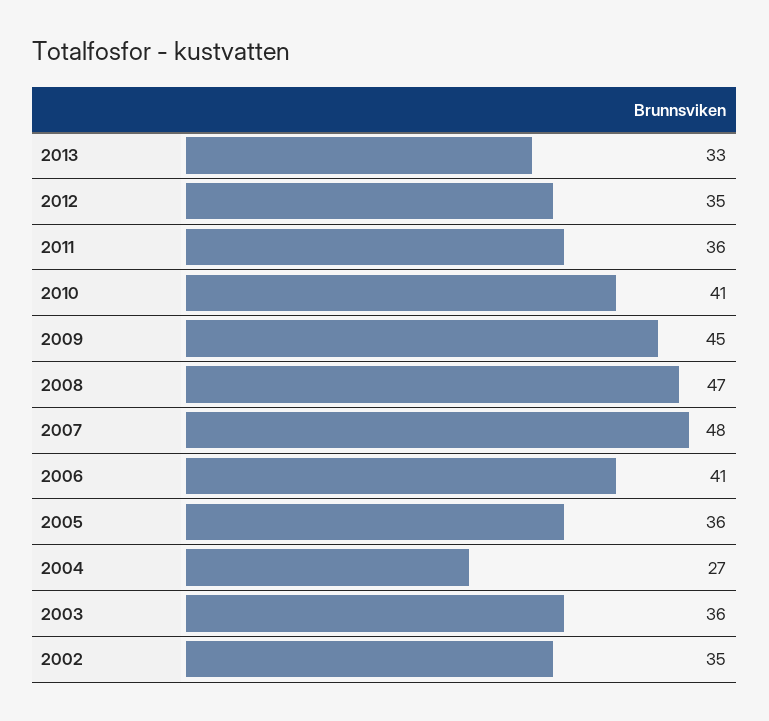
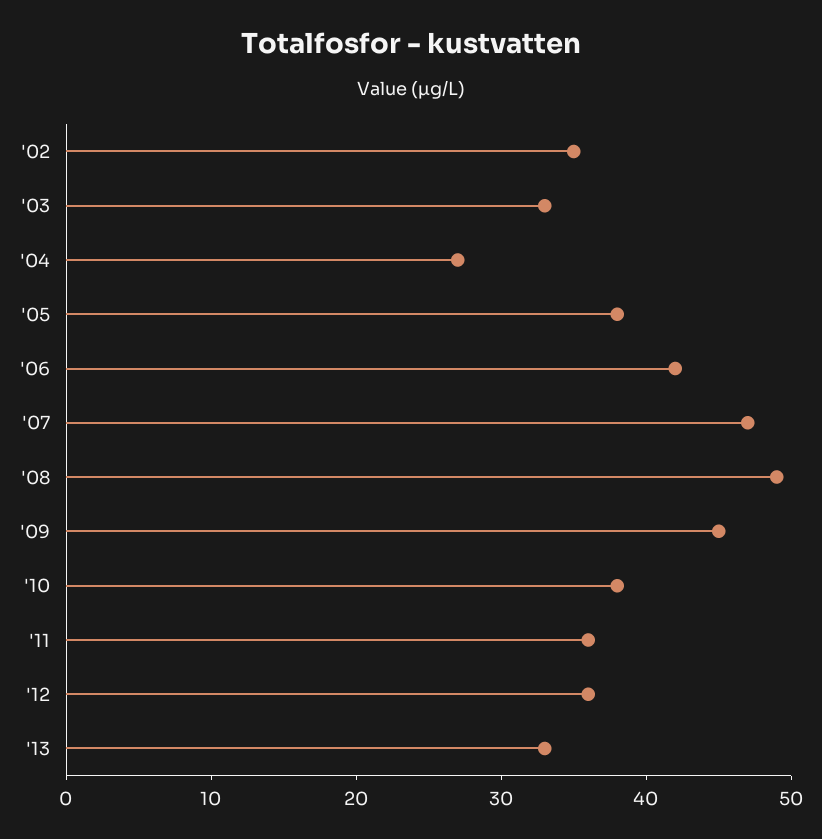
2012: 35 -> 36
2010: 41 -> 38
2008: 47 -> 49
2007: 48 -> 47
2006: 41 -> 42
2005: 36 -> 38
2003: 36 -> 33

